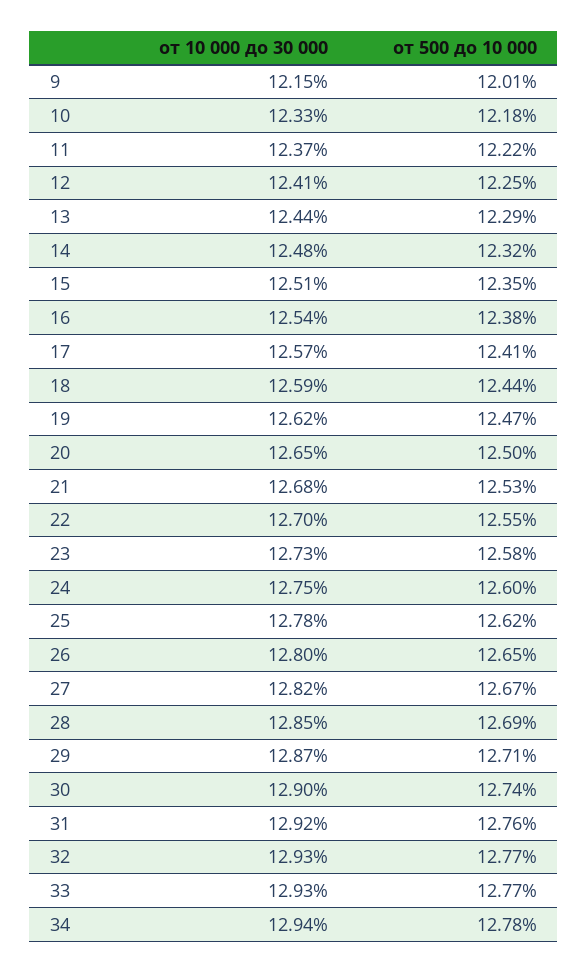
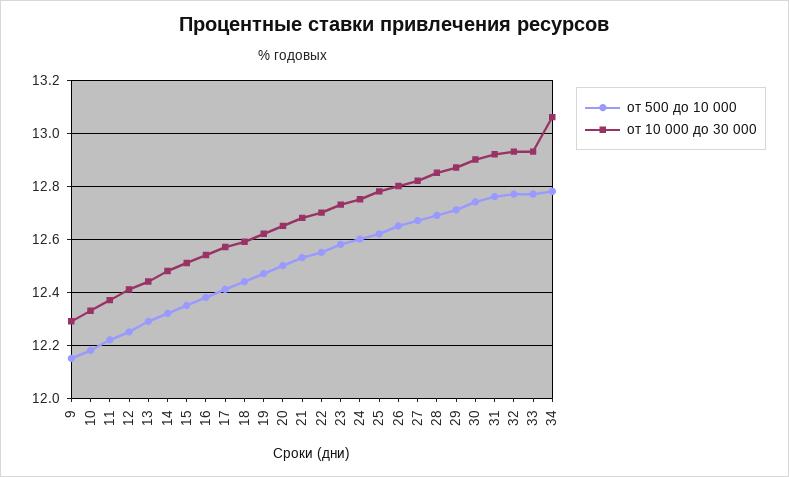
от 10 000 до 30 000, 9: 12.15 -> 12.3
от 500 до 10 000, 9: 12.01 -> 12.15
от 10 000 до 30 000, 34: 12.94 -> 13.05

